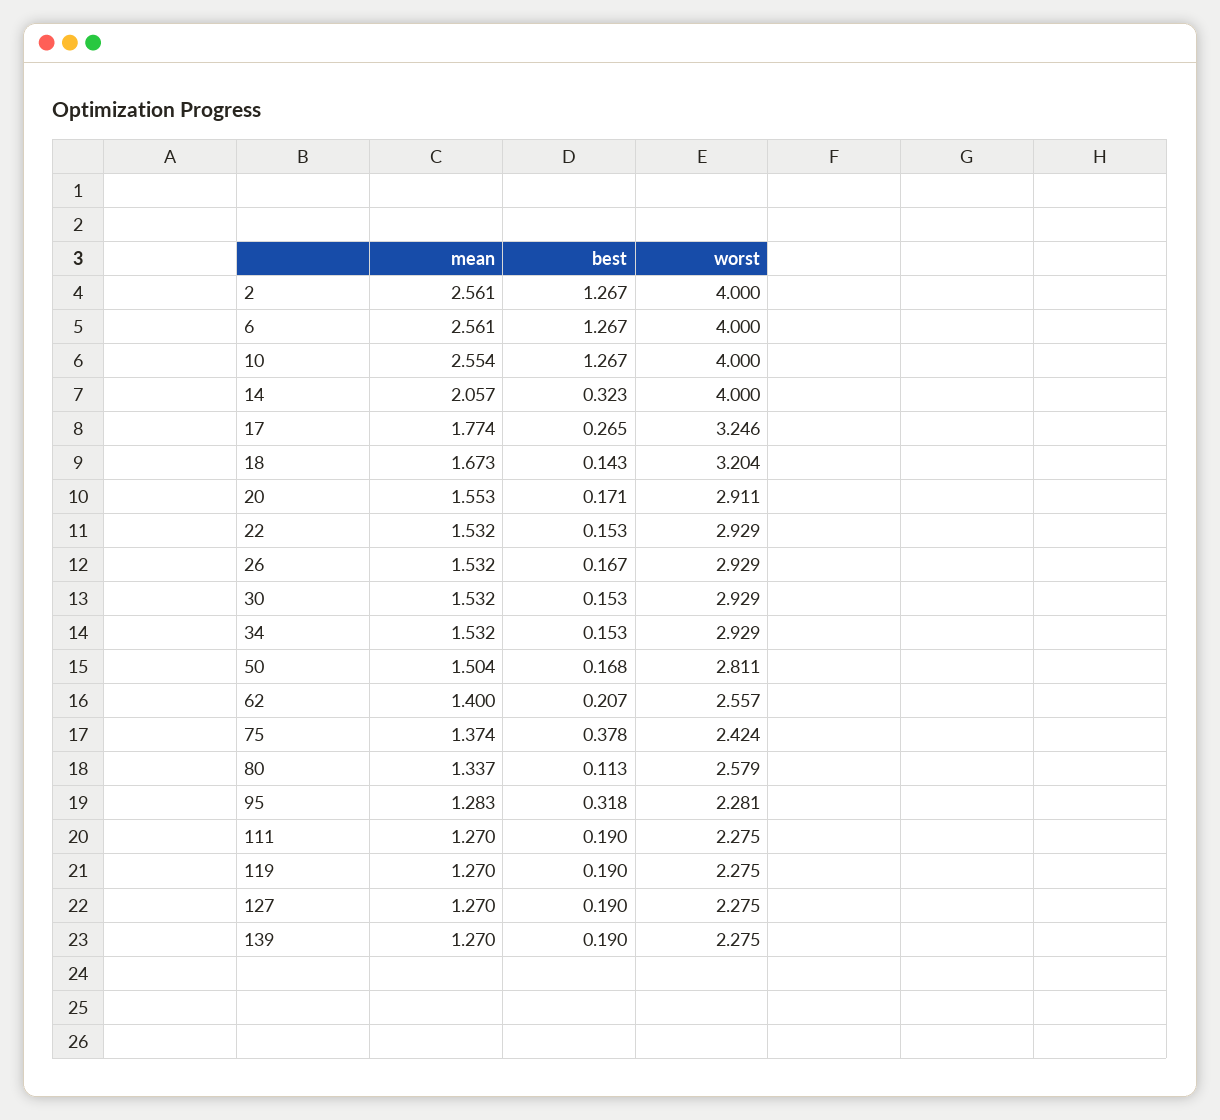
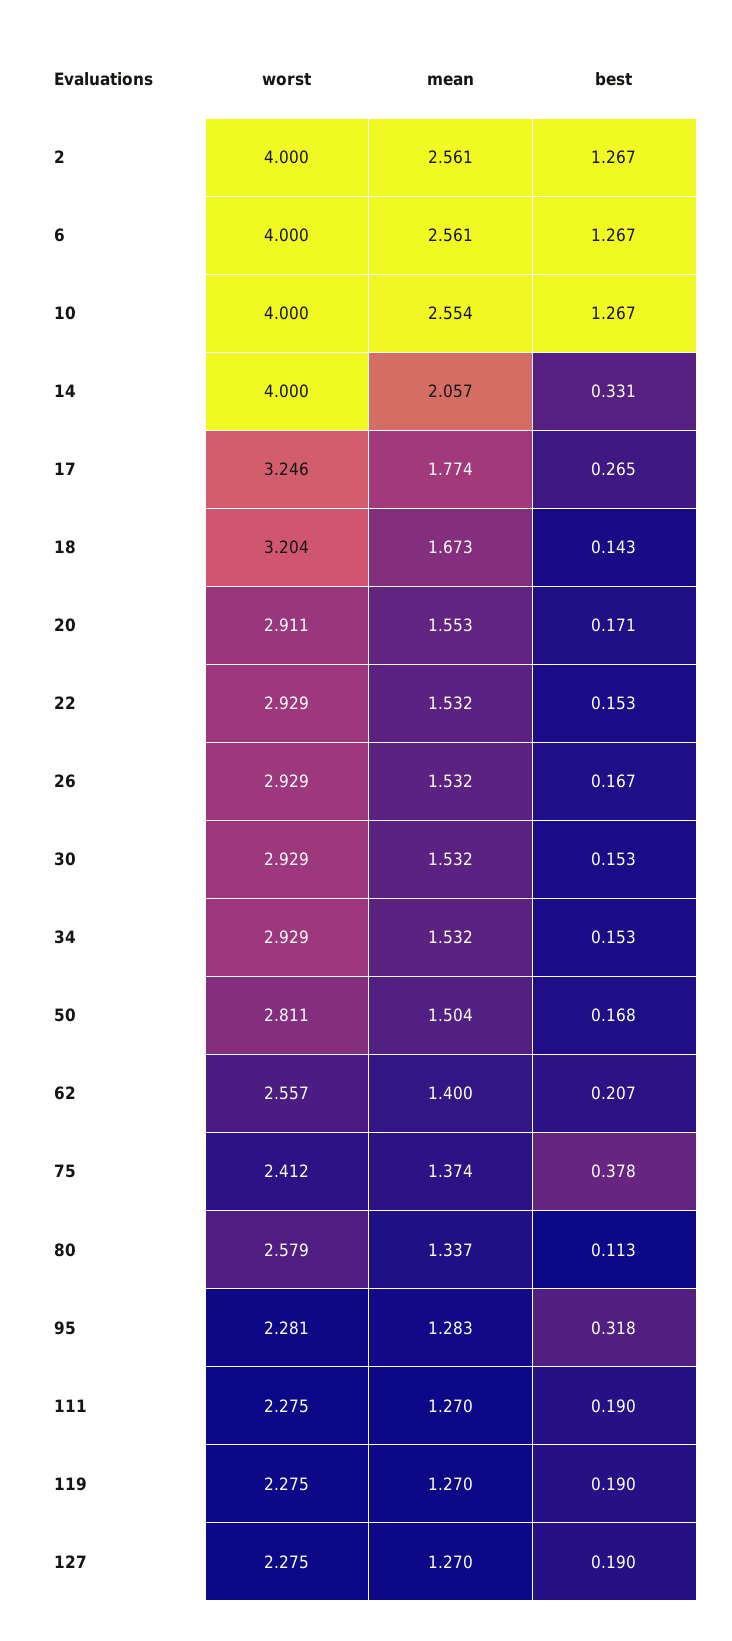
best, 14: 0.323 -> 0.331
worst, 75: 2.424 -> 2.412
mean, 139: 1.27 -> none
best, 139: 0.19 -> none
worst, 139: 2.275 -> none

